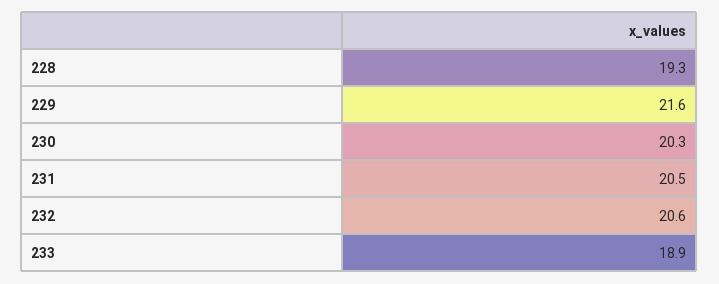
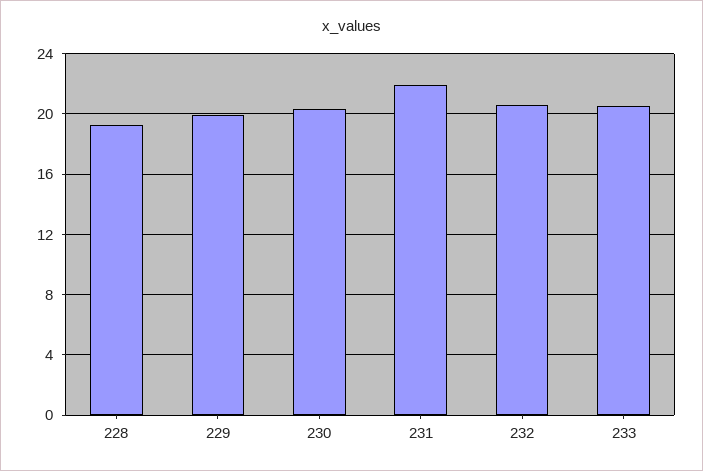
229: 21.6 -> 20
231: 20.5 -> 22
233: 18.9 -> 20.5

